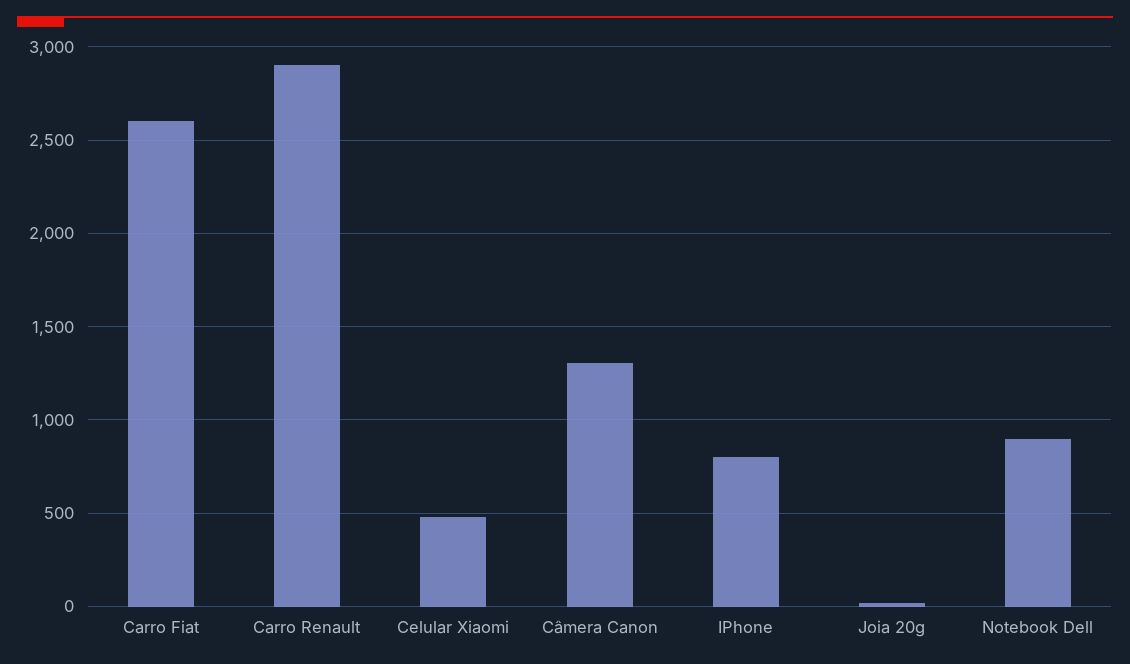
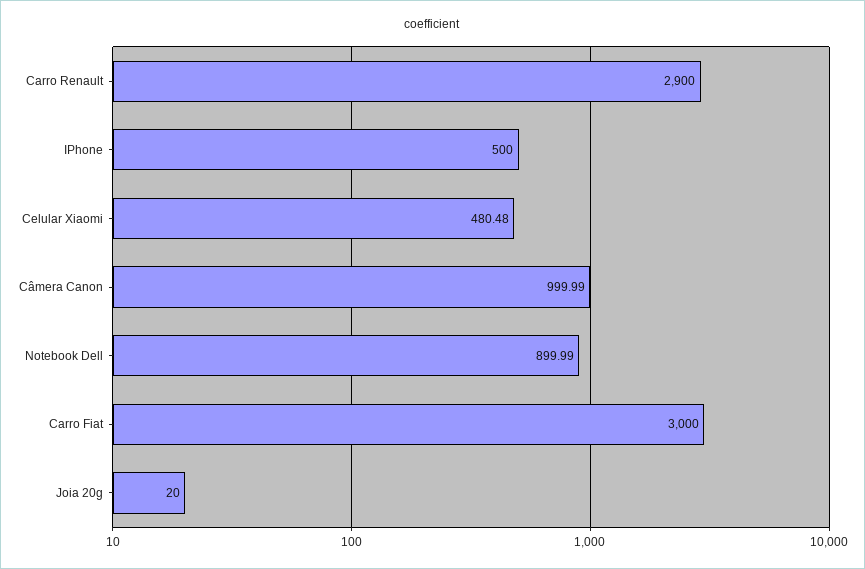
Carro Fiat: 2600 -> 3000
Câmera Canon: 1300 -> 999.99
IPhone: 800 -> 500

